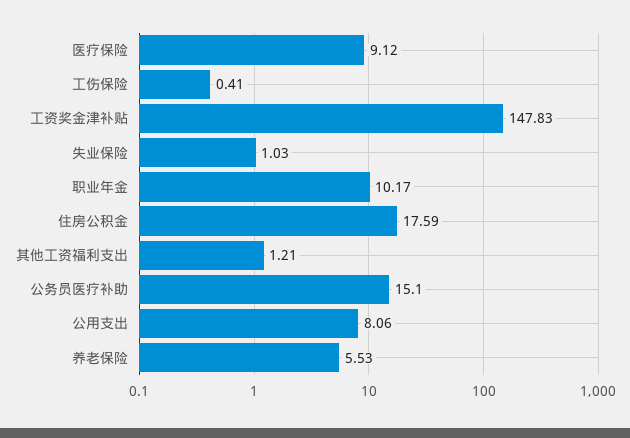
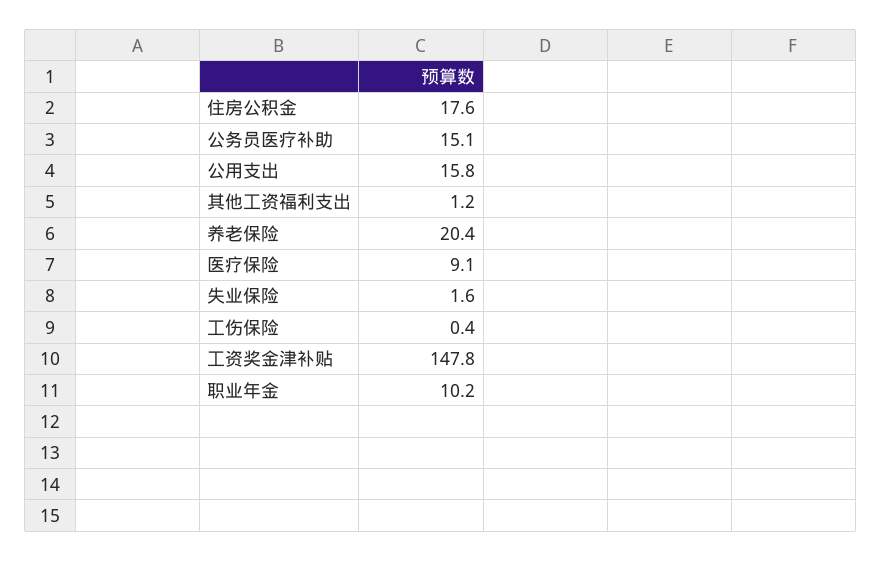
失业保险: 1.03 -> 1.6
公用支出: 8.06 -> 15.8
养老保险: 5.53 -> 20.4

